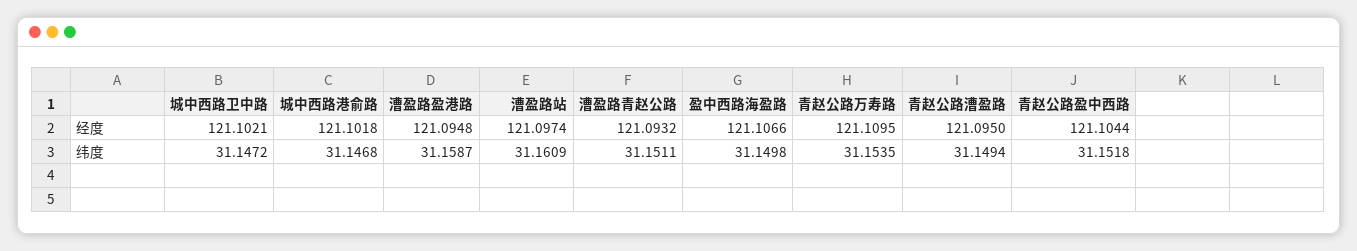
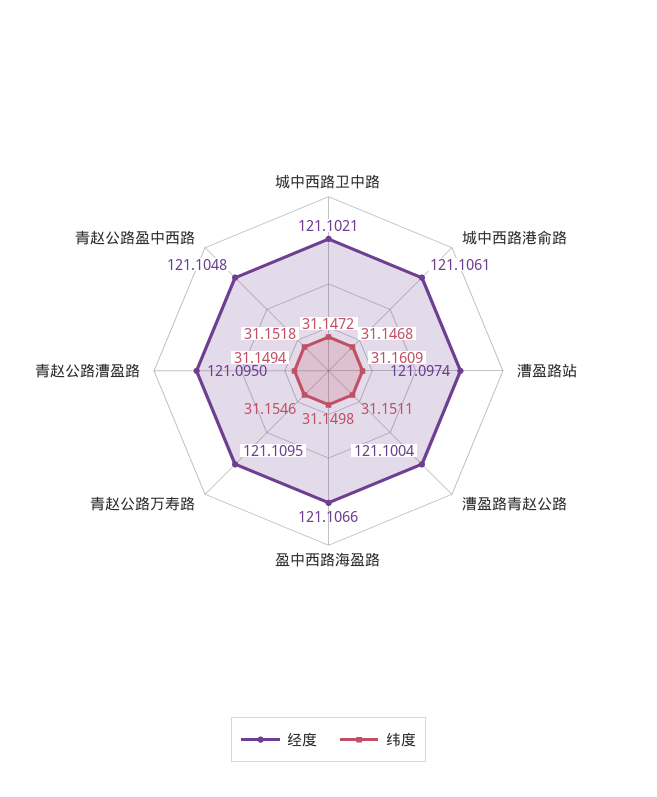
经度, 城中西路港俞路: 121.1018 -> 121.1061
经度, 漕盈路盈港路: 121.0948 -> none
经度, 漕盈路青赵公路: 121.0932 -> 121.1004
经度, 青赵公路盈中西路: 121.1044 -> 121.1048
纬度, 漕盈路盈港路: 31.1587 -> none
纬度, 青赵公路万寿路: 31.1535 -> 31.1546

